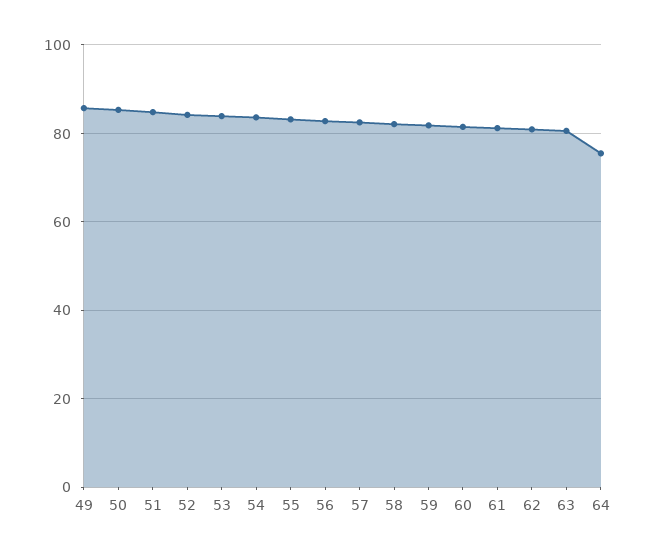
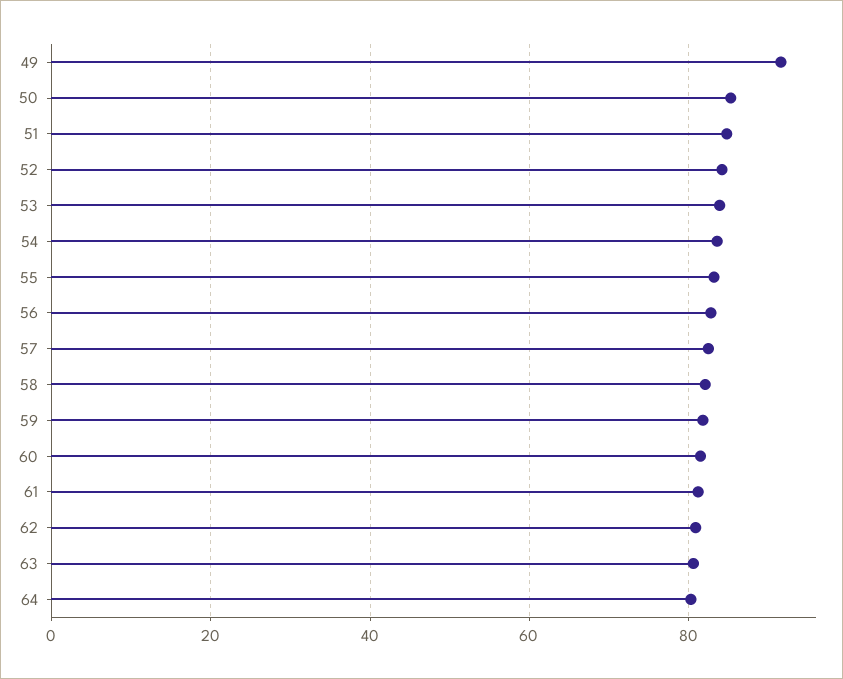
49: 86 -> 92
64: 76 -> 80

